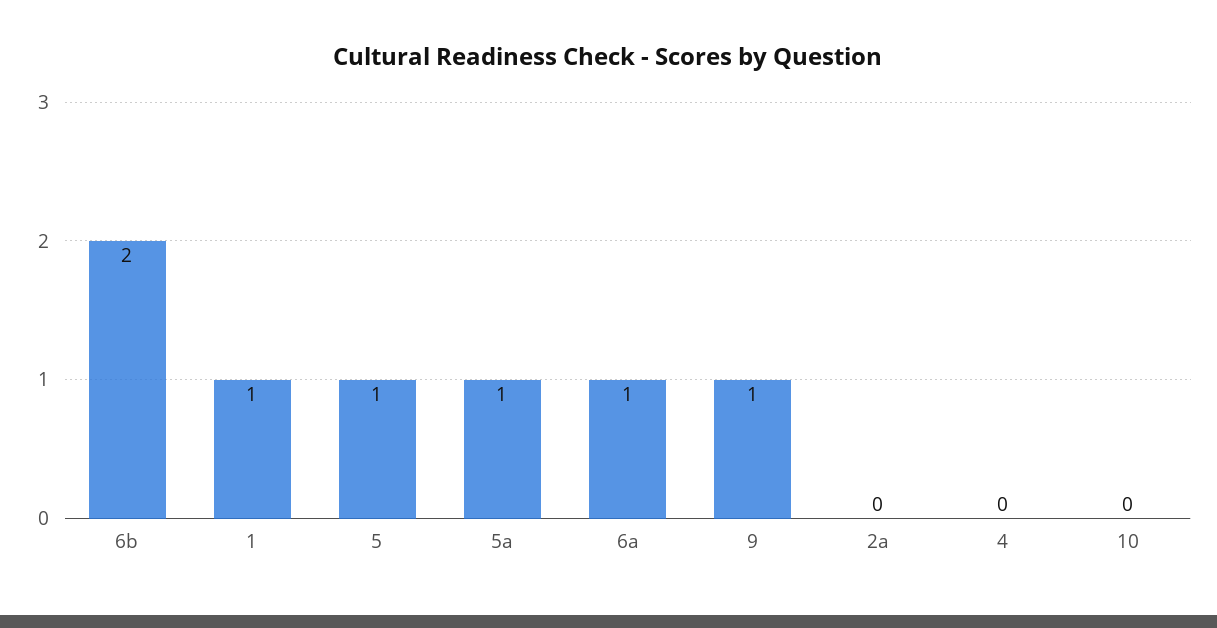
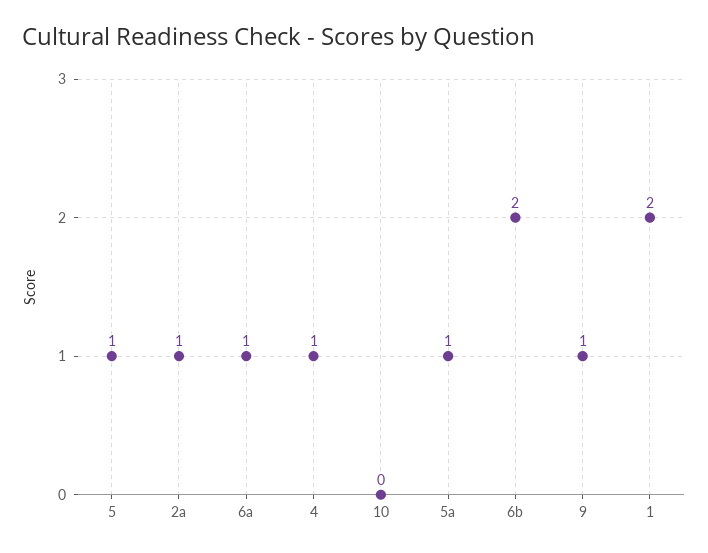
1: 1 -> 2
2a: 0 -> 1
4: 0 -> 1

